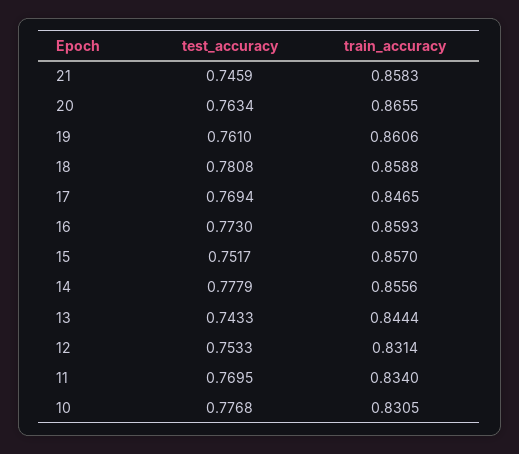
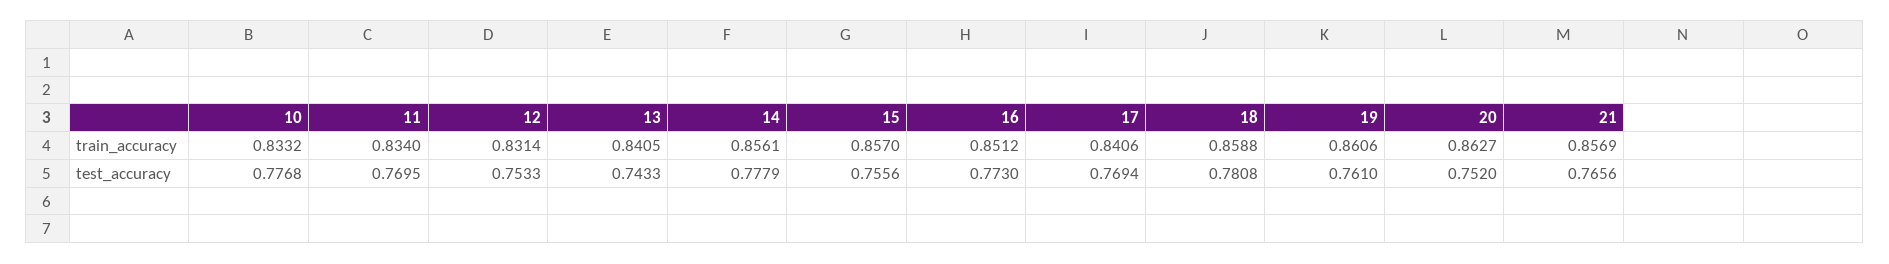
test_accuracy, 21: 0.7459 -> 0.7656
train_accuracy, 21: 0.8583 -> 0.8569
test_accuracy, 20: 0.7634 -> 0.752
train_accuracy, 20: 0.8655 -> 0.8627
train_accuracy, 17: 0.8465 -> 0.8406
train_accuracy, 16: 0.8593 -> 0.8512
test_accuracy, 15: 0.7517 -> 0.7556
train_accuracy, 14: 0.8556 -> 0.8561
train_accuracy, 13: 0.8444 -> 0.8405
train_accuracy, 10: 0.8305 -> 0.8332

